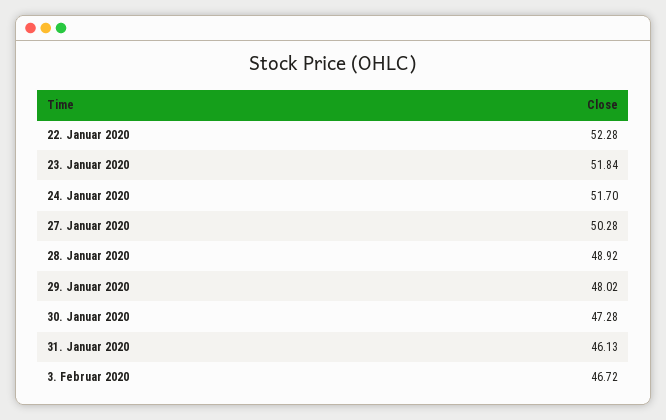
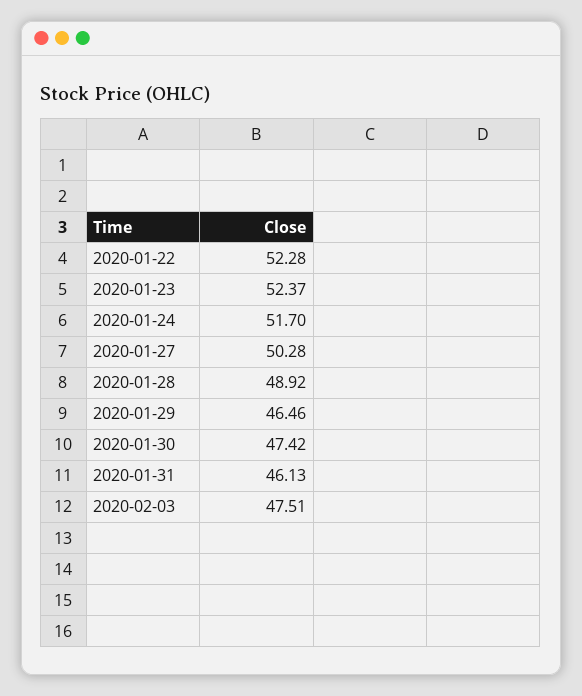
23. Januar 2020: 51.84 -> 52.37
29. Januar 2020: 48.02 -> 46.46
30. Januar 2020: 47.28 -> 47.42
3. Februar 2020: 46.72 -> 47.51

